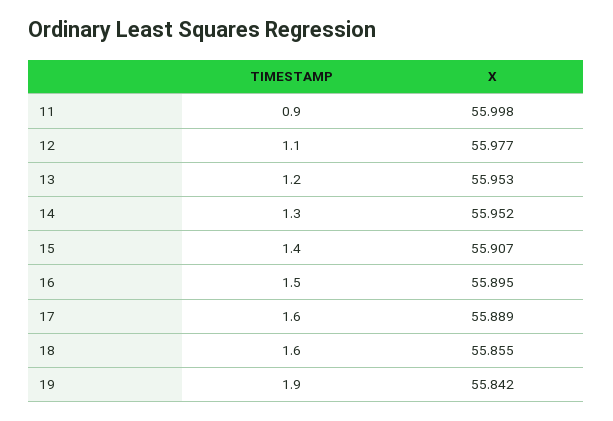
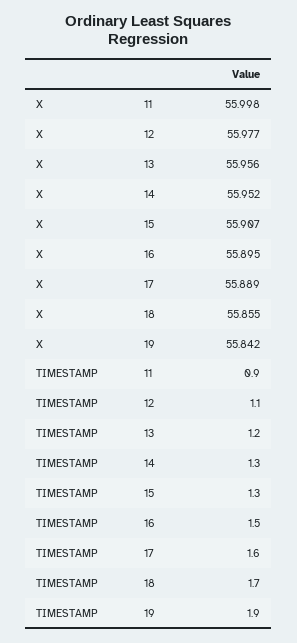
X, 13: 55.953 -> 55.956
TIMESTAMP, 15: 1.4 -> 1.3
TIMESTAMP, 18: 1.6 -> 1.7

